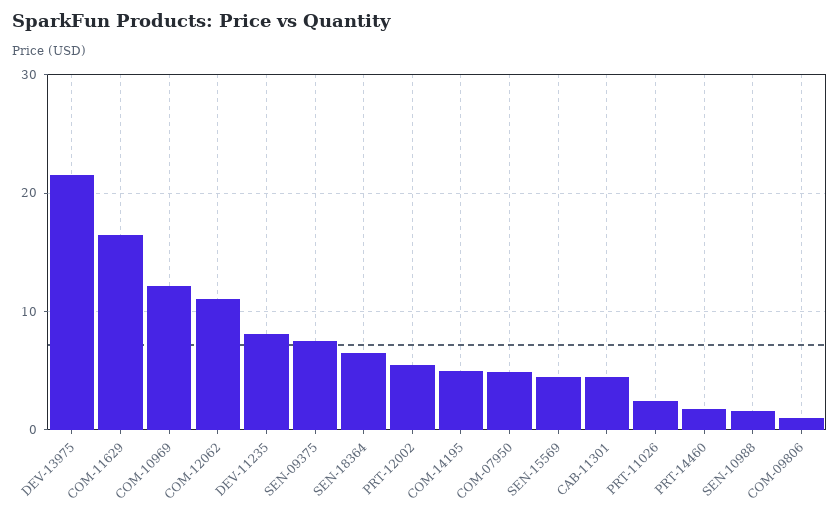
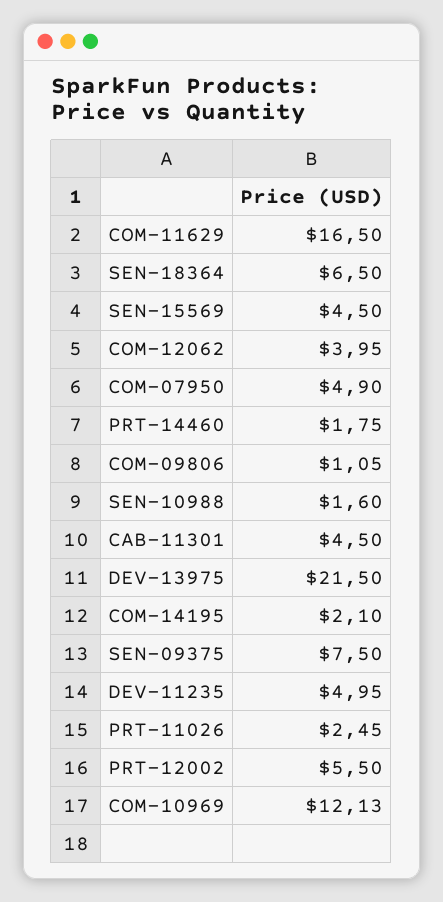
COM-12062: 11 -> 3.95
DEV-11235: 8 -> 4.95
COM-14195: 5 -> 2.1

